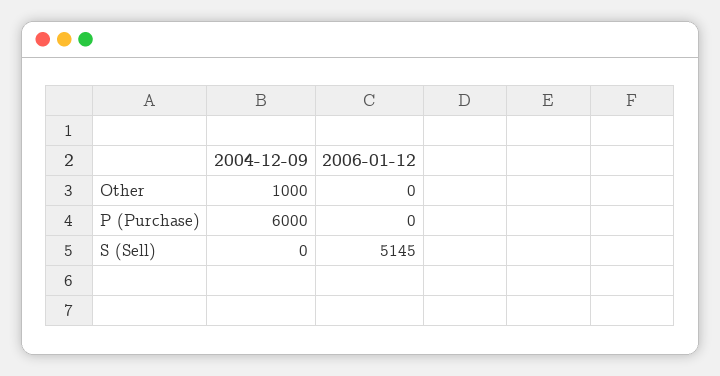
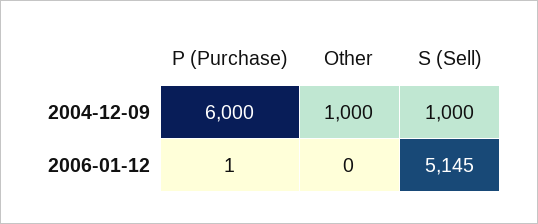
2006-01-12, P (Purchase): 0 -> 1
2004-12-09, S (Sell): 0 -> 1000

